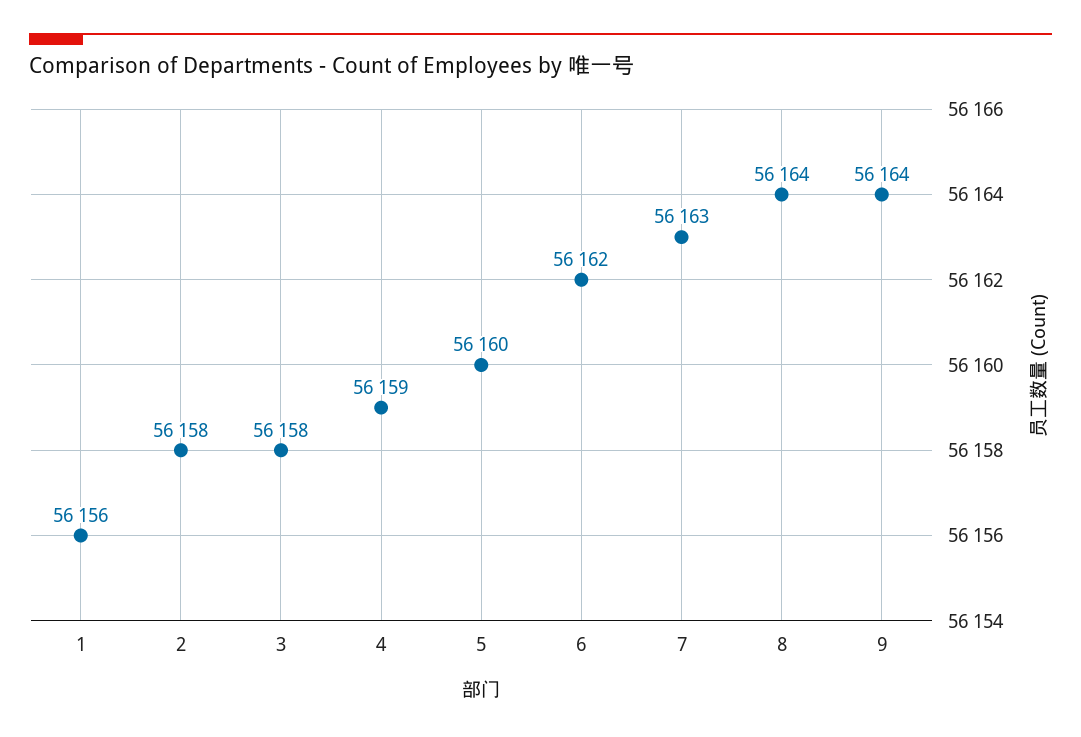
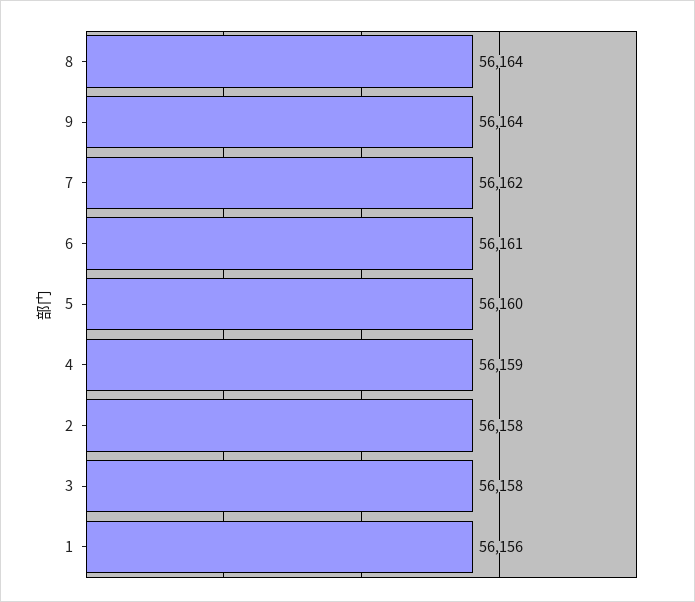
6: 56162 -> 56161
7: 56163 -> 56162

